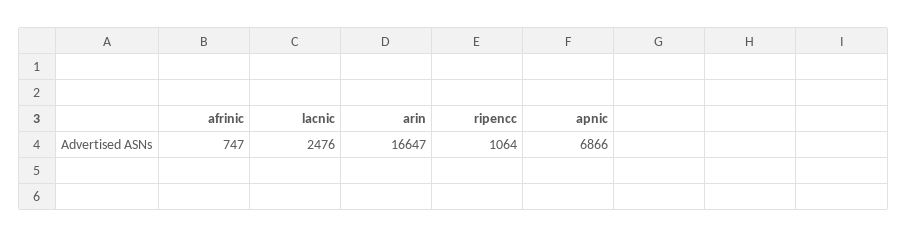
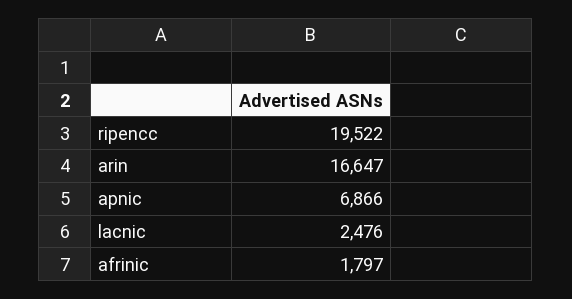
afrinic: 747 -> 1797
ripencc: 1064 -> 19522

